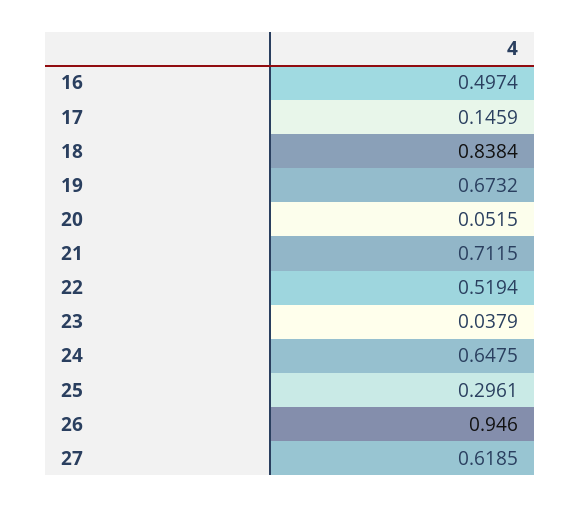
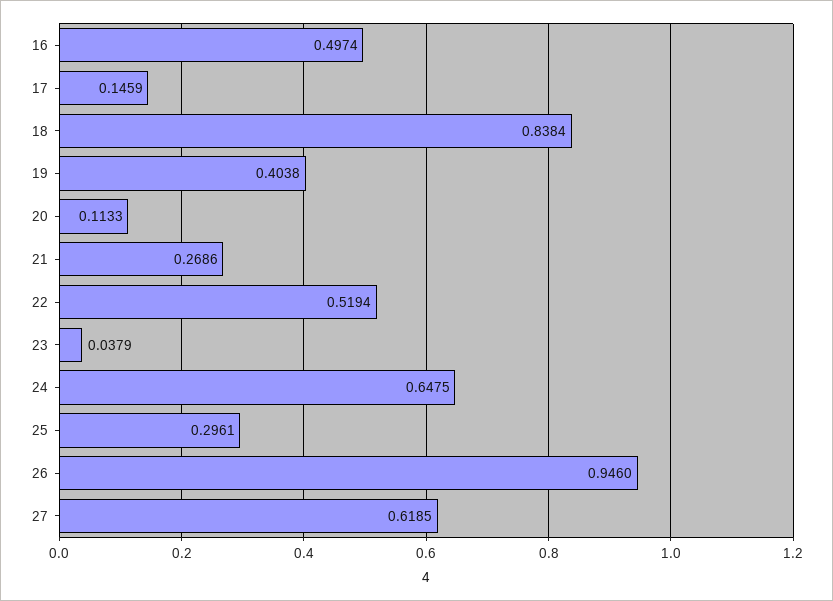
19: 0.6732 -> 0.4038
20: 0.0515 -> 0.1133
21: 0.7115 -> 0.2686

